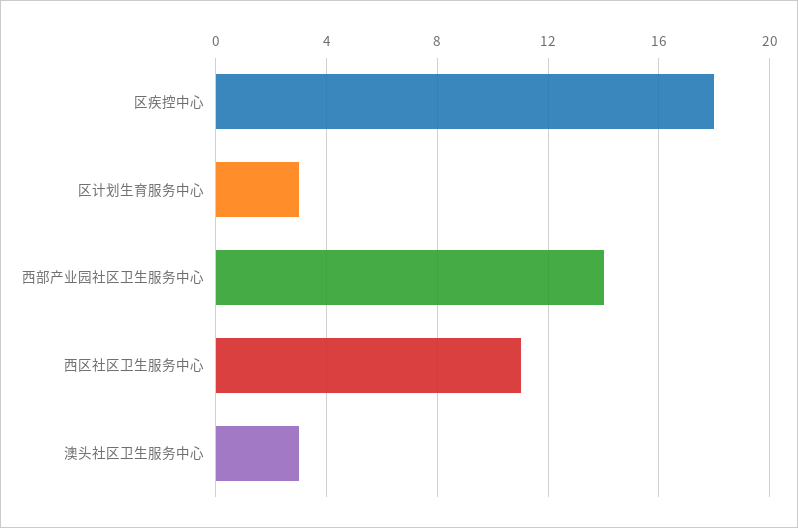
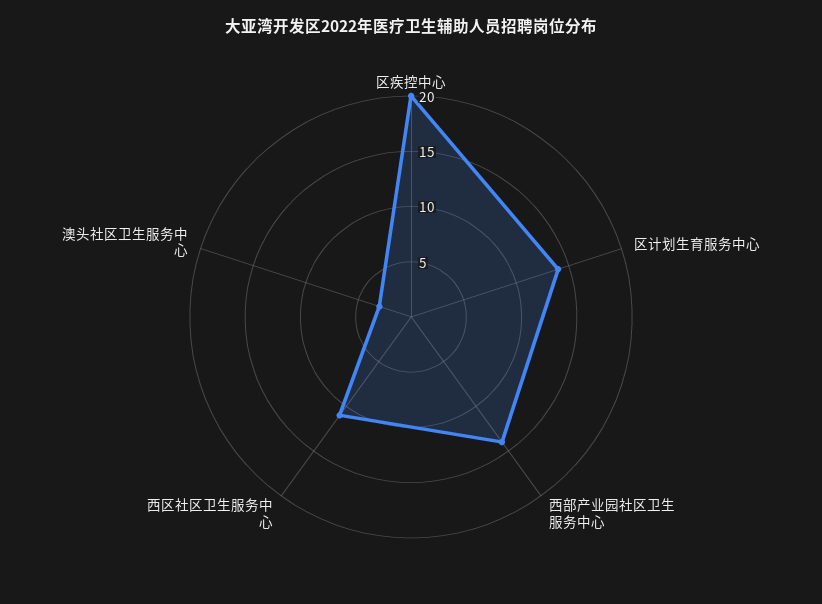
区疾控中心: 18 -> 20
区计划生育服务中心: 3 -> 14

